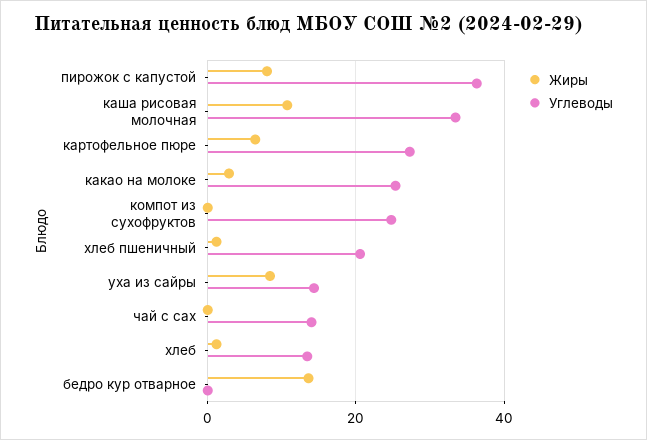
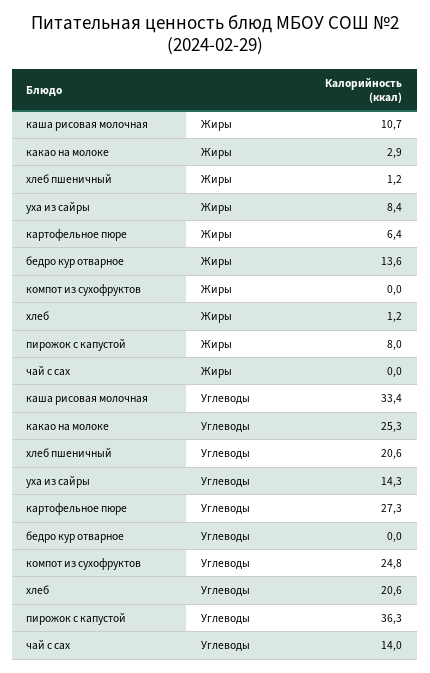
Углеводы, хлеб: 14 -> 20.6

